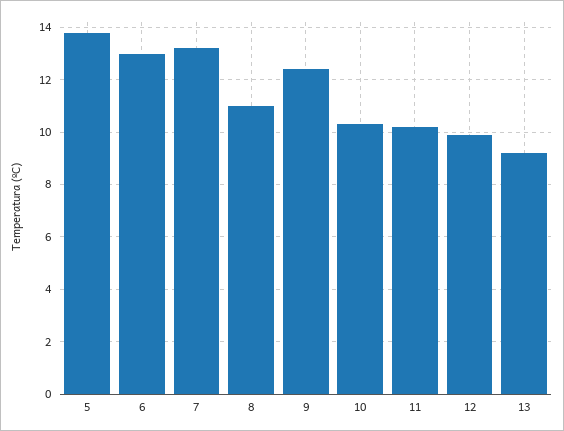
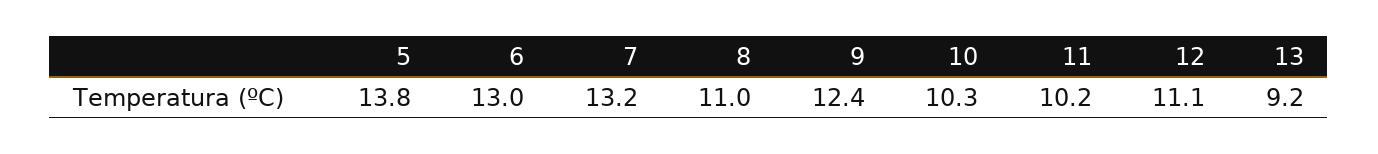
12: 10 -> 11.1

